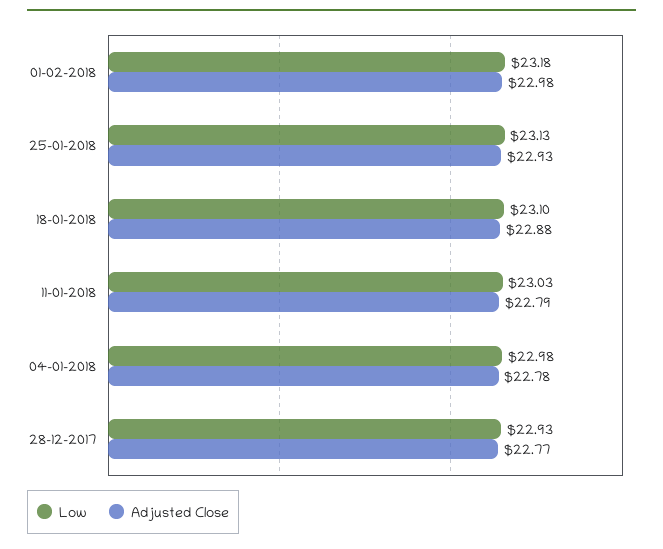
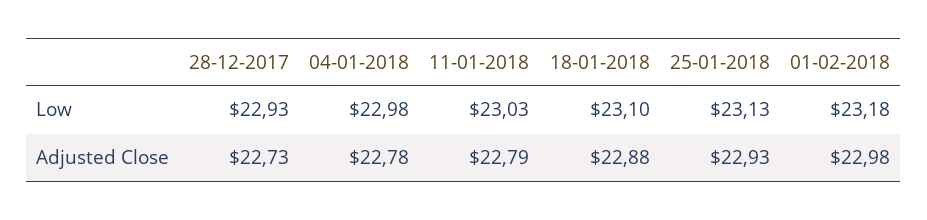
Adjusted Close, 28-12-2017: 22.77 -> 22.73

